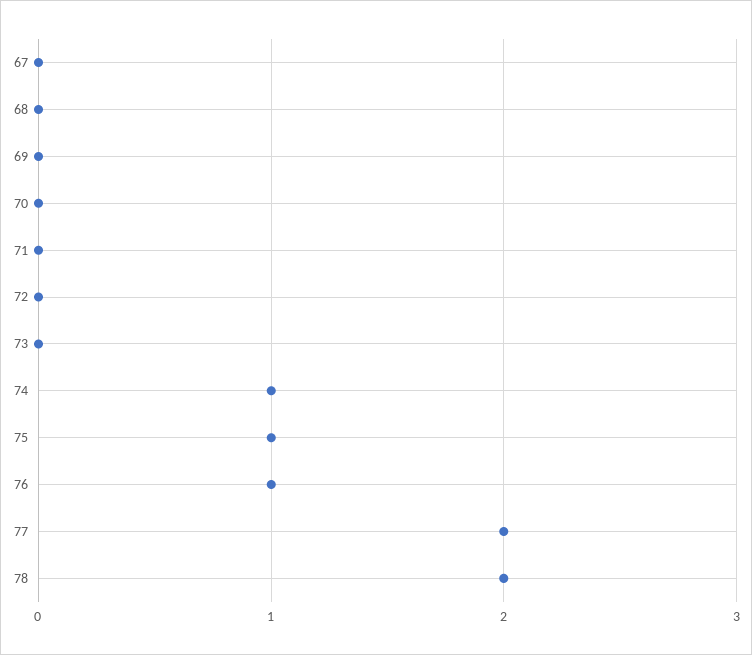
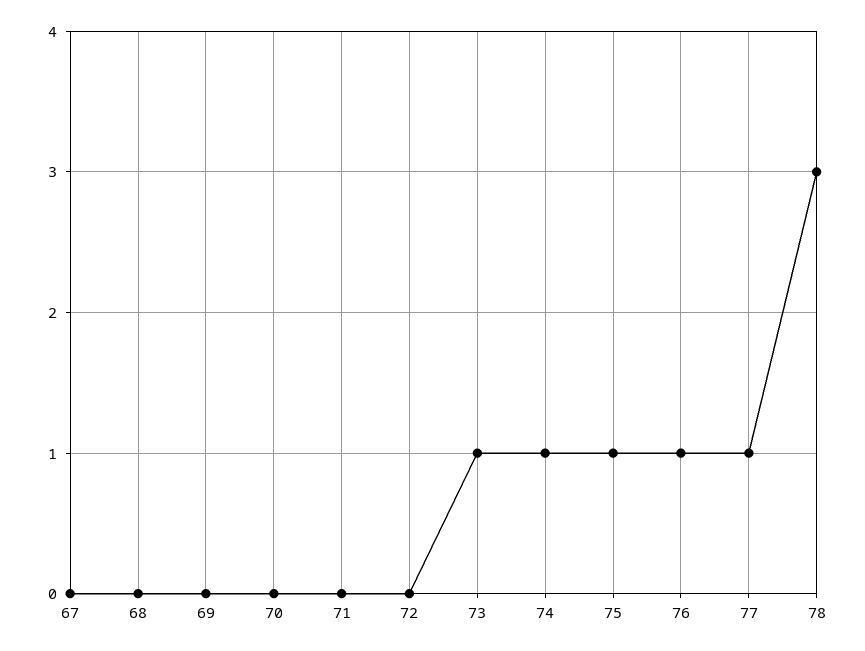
73: 0 -> 1
77: 2 -> 1
78: 2 -> 3

